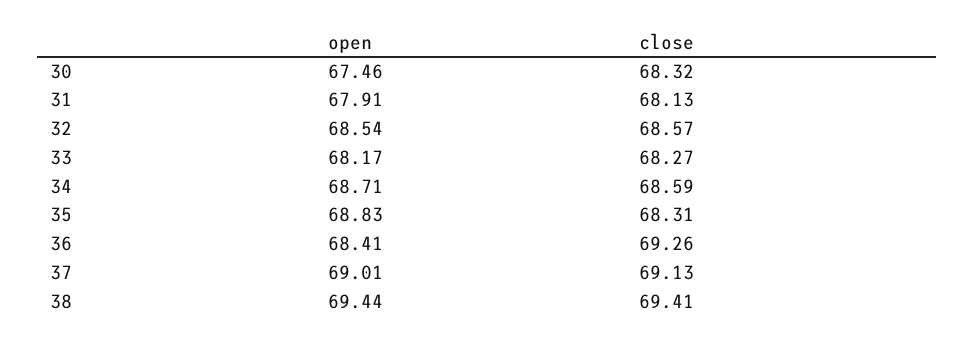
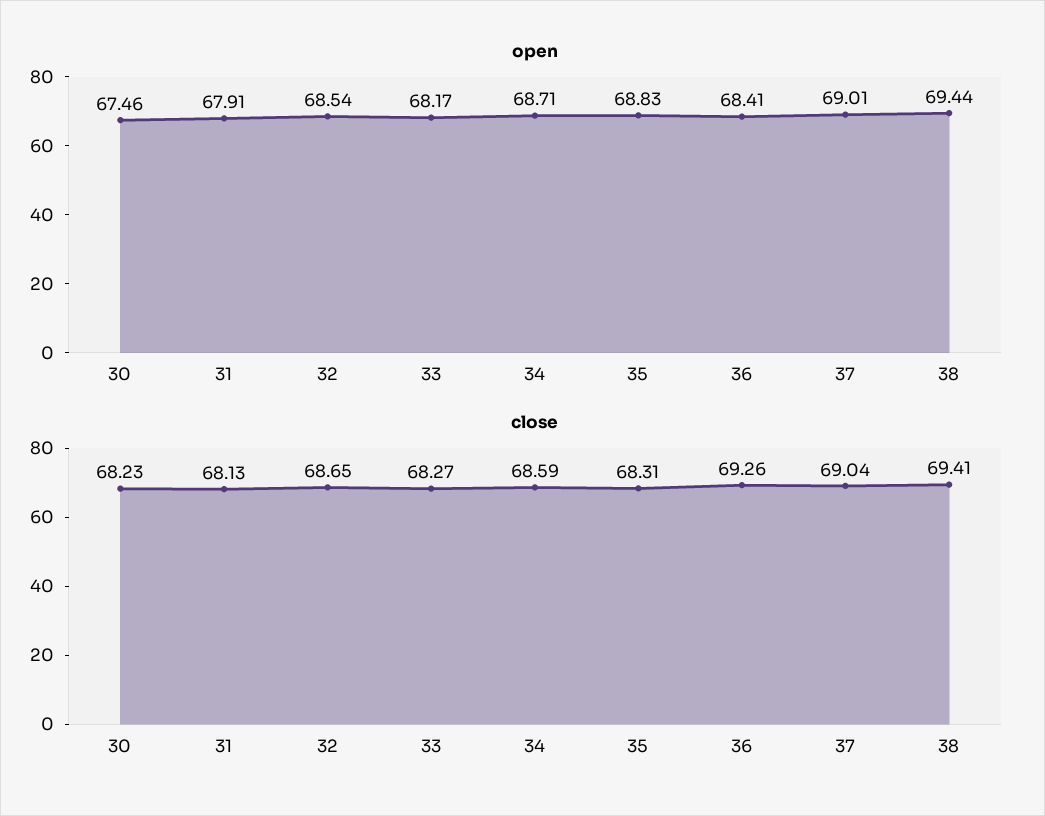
close, 30: 68.32 -> 68.23
close, 32: 68.57 -> 68.65
close, 37: 69.13 -> 69.04

